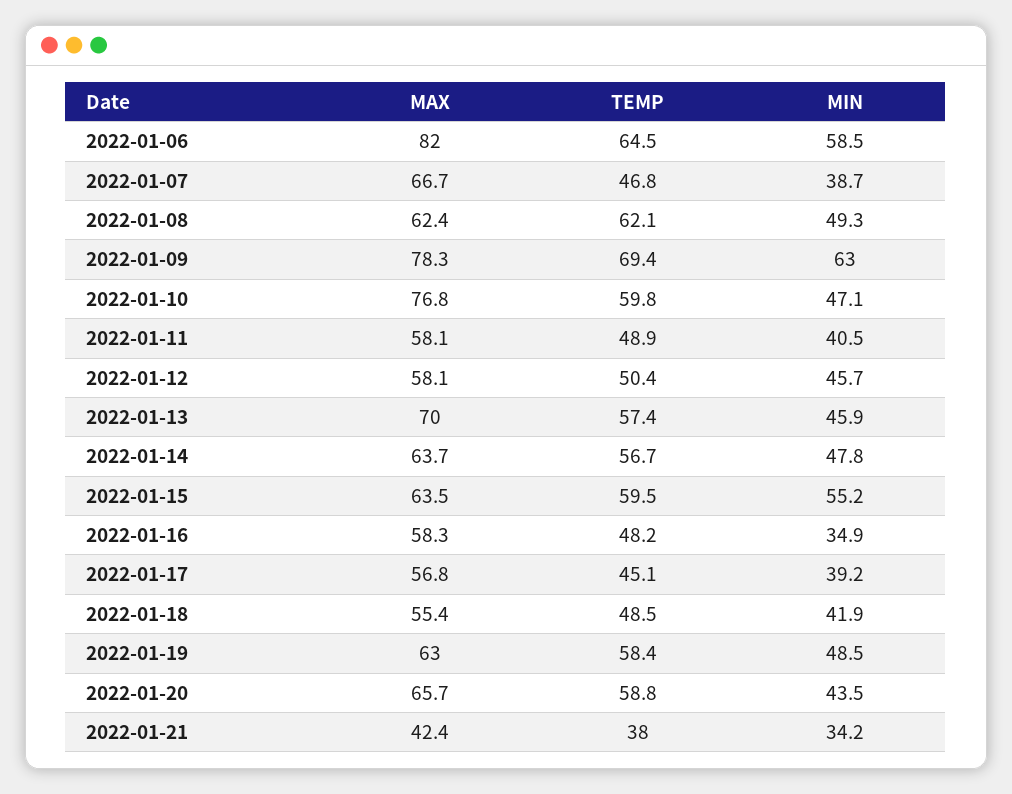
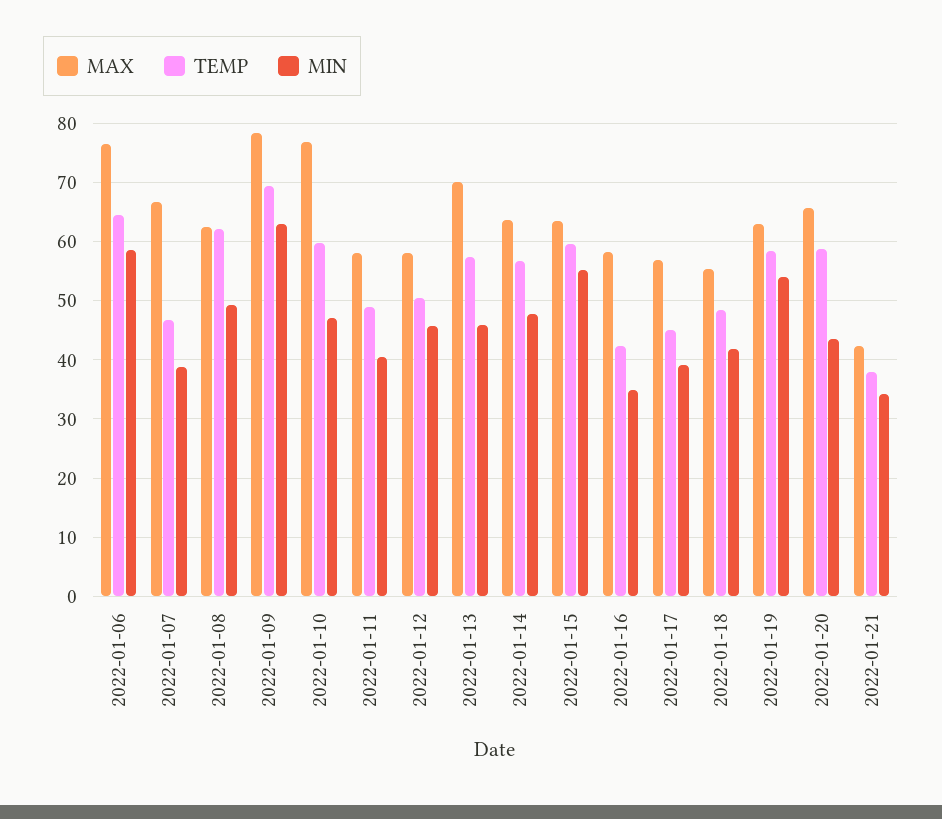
MAX, 2022-01-06: 82 -> 76
TEMP, 2022-01-16: 48.2 -> 42
MIN, 2022-01-19: 48.5 -> 54

